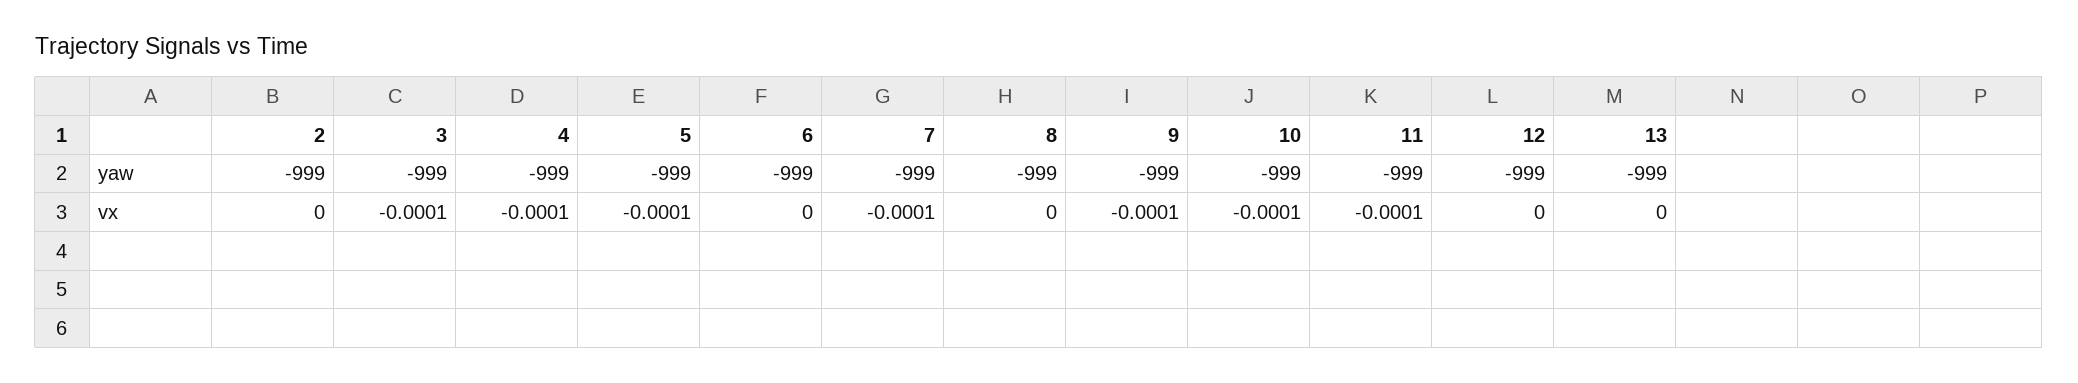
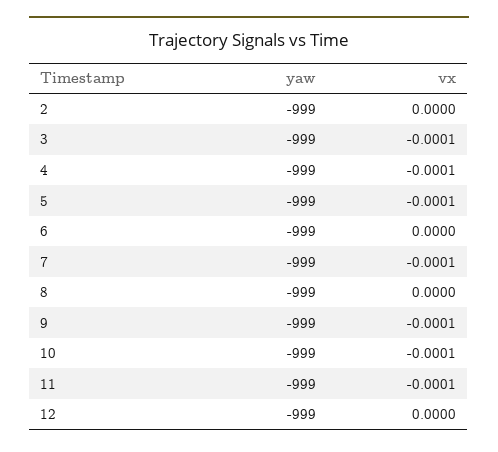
13, yaw: -999 -> none
13, vx: 0 -> none

